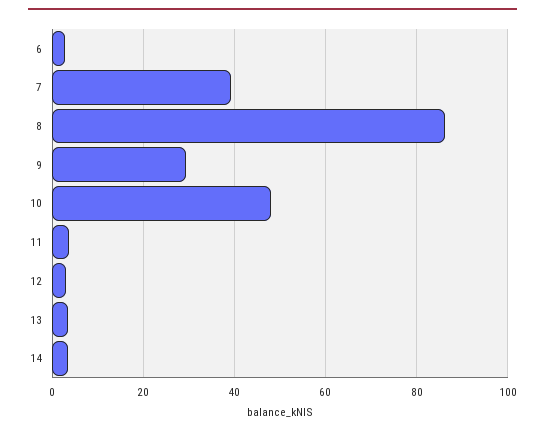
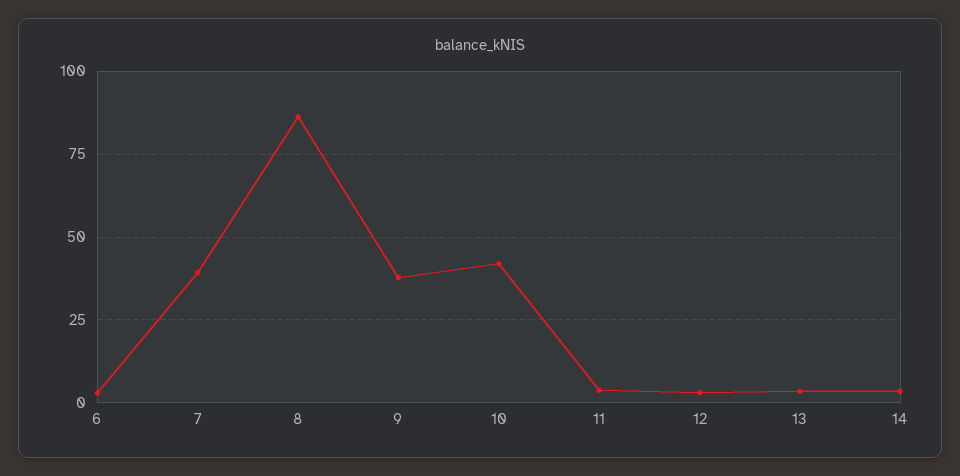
9: 30 -> 37.5
10: 48 -> 42.5

